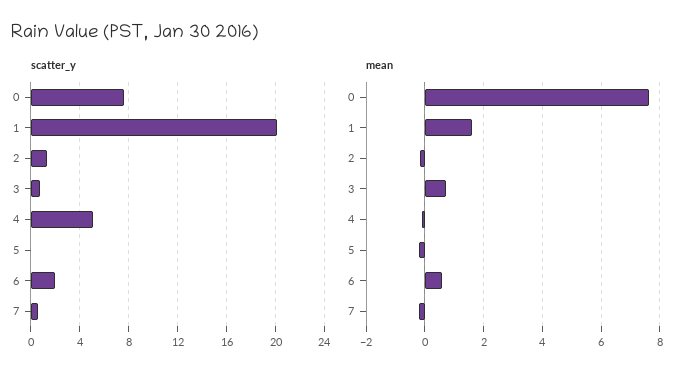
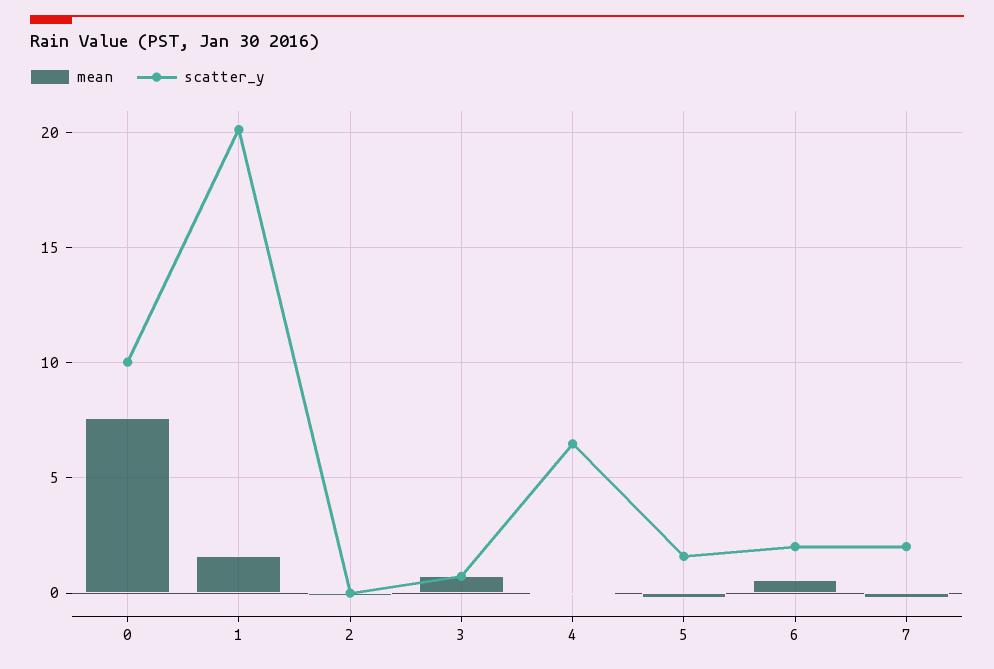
scatter_y, 0: 7.5 -> 10
scatter_y, 2: 1.5 -> 0
scatter_y, 4: 5 -> 6.5
scatter_y, 5: 0 -> 1.5
scatter_y, 7: 0.5 -> 2

